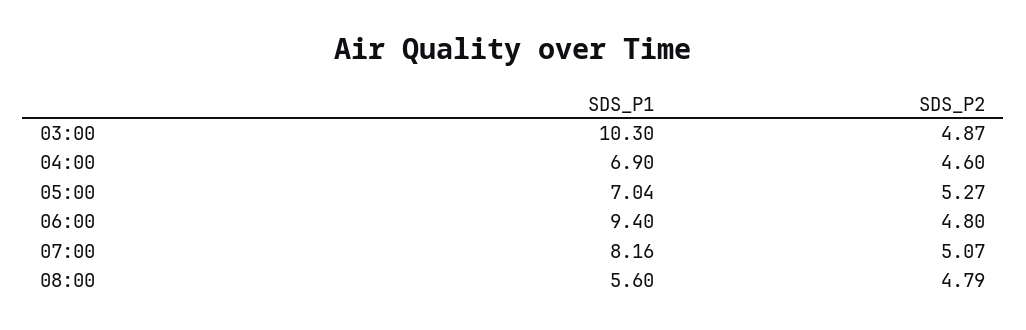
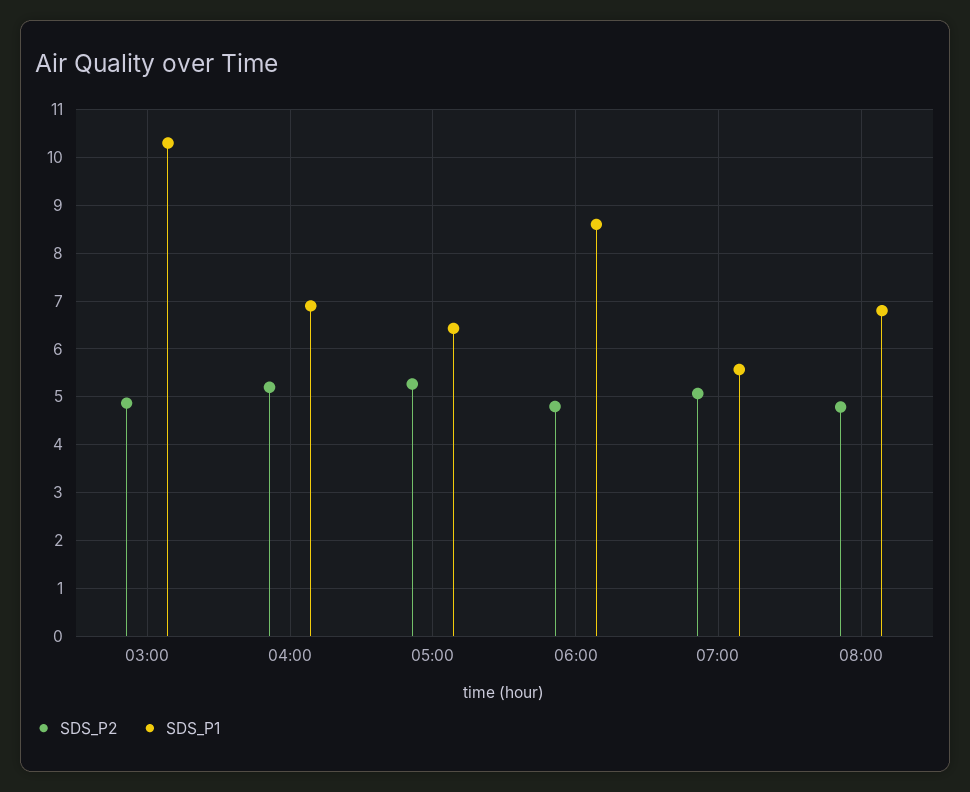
SDS_P2, 04:00: 4.6 -> 5.2
SDS_P1, 05:00: 7.04 -> 6.4
SDS_P1, 06:00: 9.4 -> 8.6
SDS_P1, 07:00: 8.16 -> 5.6
SDS_P1, 08:00: 5.6 -> 6.8

